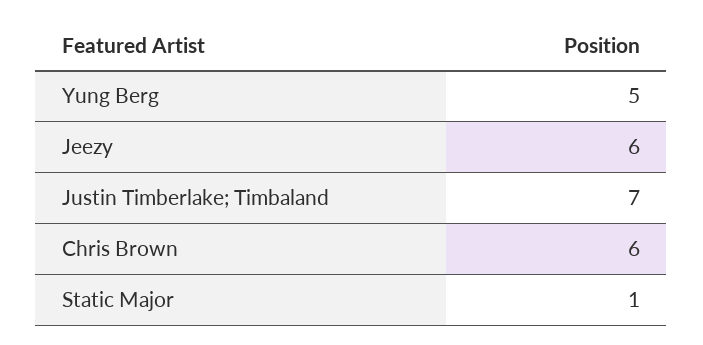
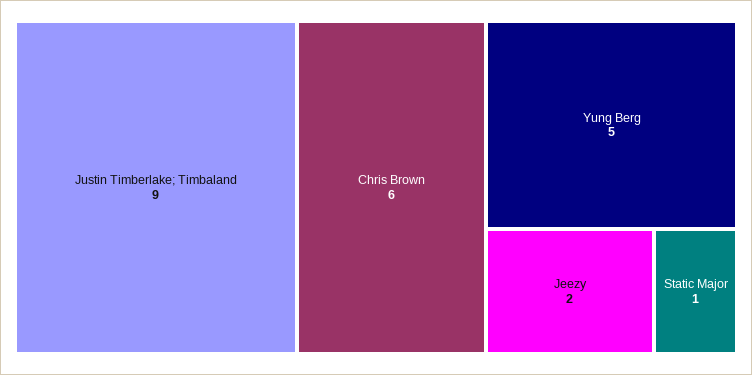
Jeezy: 6 -> 2
Justin Timberlake; Timbaland: 7 -> 9

